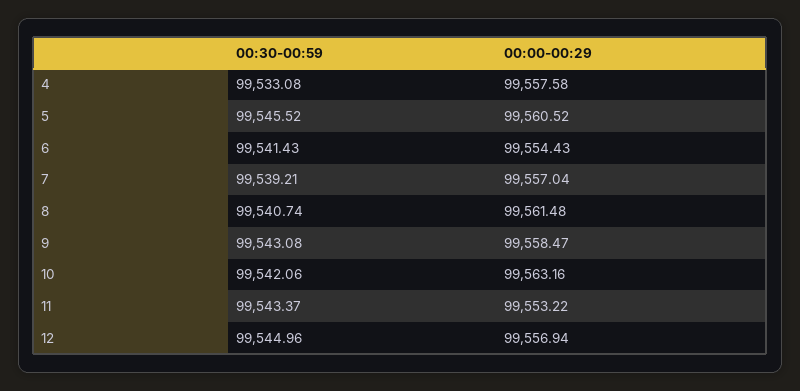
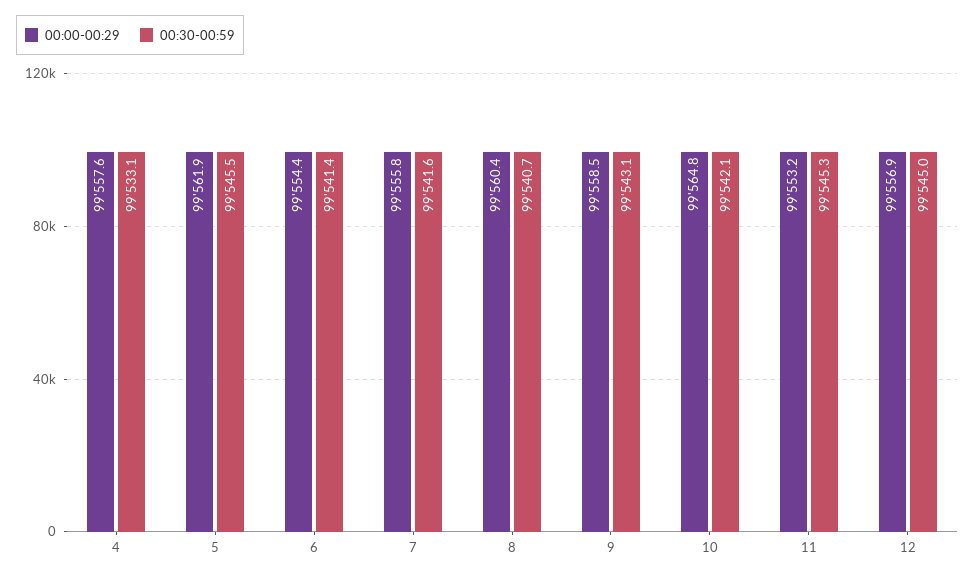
00:00-00:29, 5: 99560.52 -> 99561.9
00:30-00:59, 7: 99539.21 -> 99541.6
00:00-00:29, 7: 99557.04 -> 99555.8
00:00-00:29, 8: 99561.48 -> 99560.4
00:00-00:29, 10: 99563.16 -> 99564.8
00:30-00:59, 11: 99543.37 -> 99545.3

